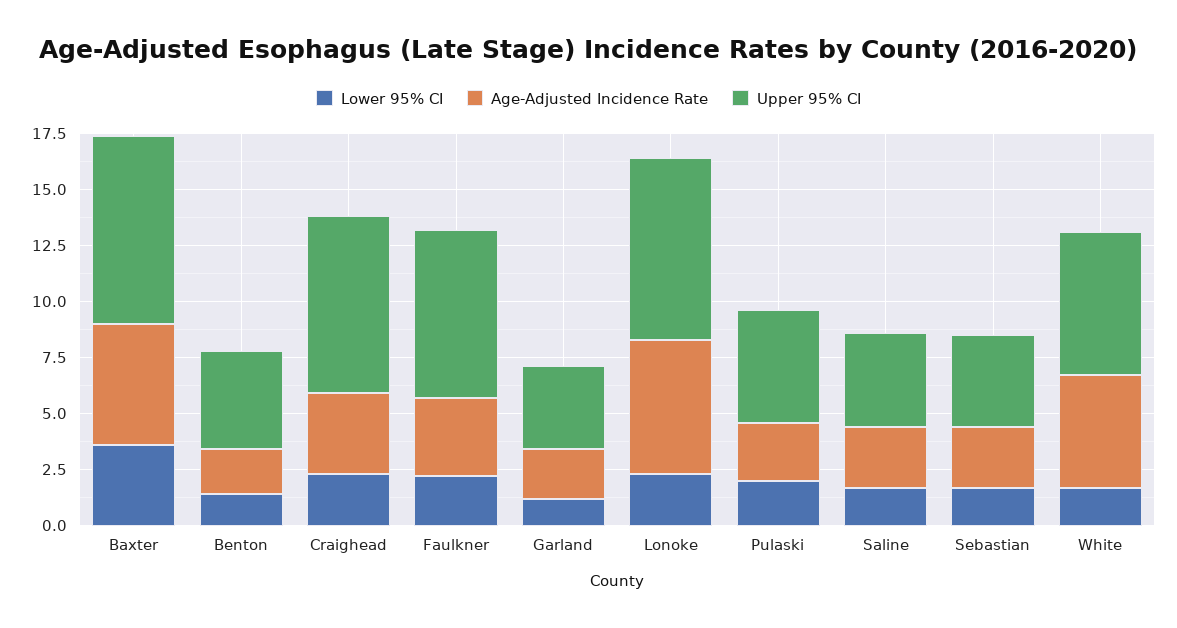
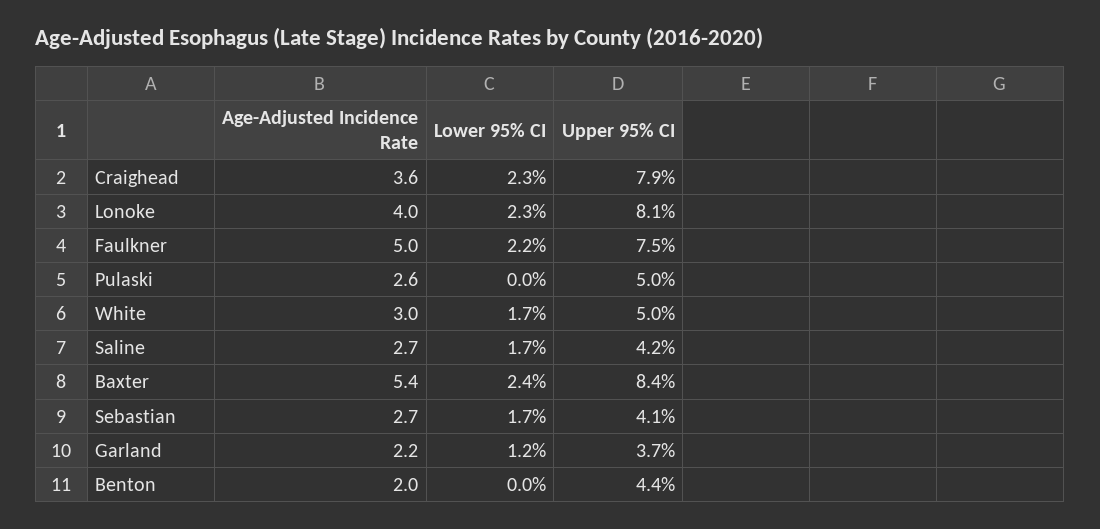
Lower 95% CI, Baxter: 3.5 -> 2.4
Lower 95% CI, Benton: 1.5 -> 0
Age-Adjusted Incidence Rate, Faulkner: 3.5 -> 5
Age-Adjusted Incidence Rate, Lonoke: 6 -> 4
Lower 95% CI, Pulaski: 2 -> 0
Age-Adjusted Incidence Rate, White: 5 -> 3
Upper 95% CI, White: 6.5 -> 5

